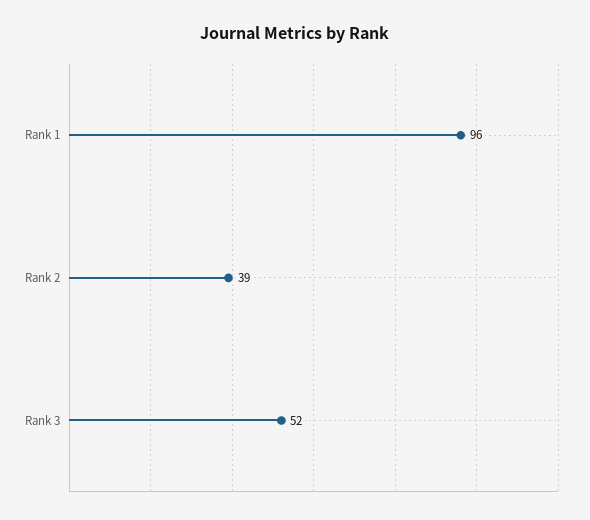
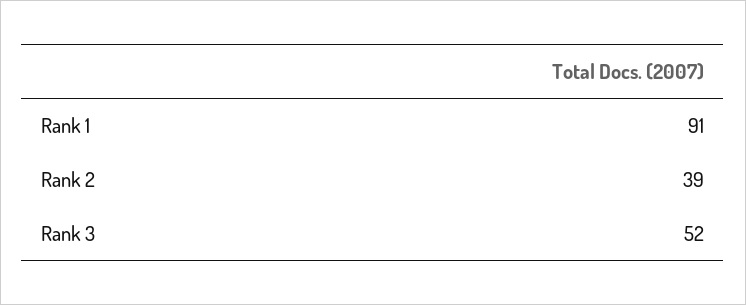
Rank 1: 96 -> 91

